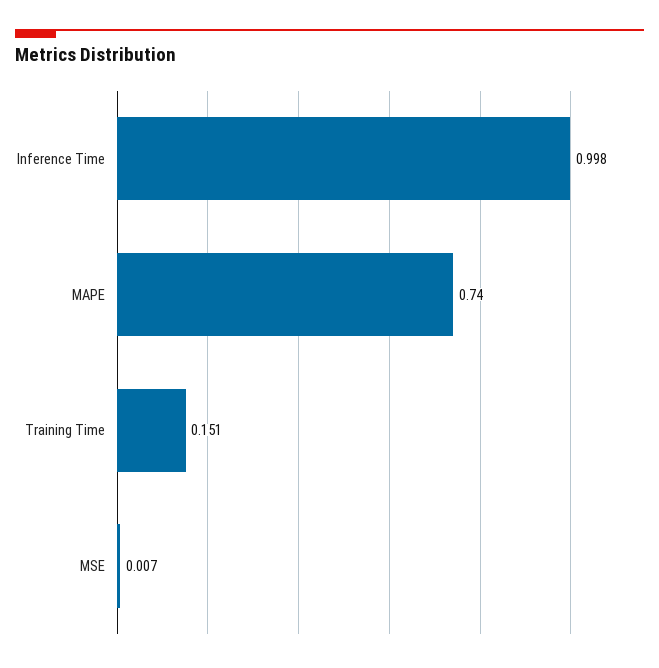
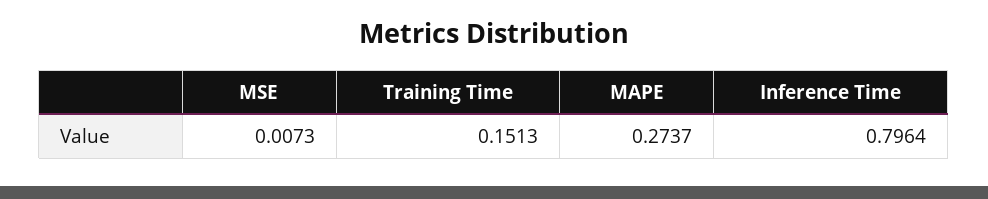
Inference Time: 0.998 -> 0.7964
MAPE: 0.74 -> 0.2737

